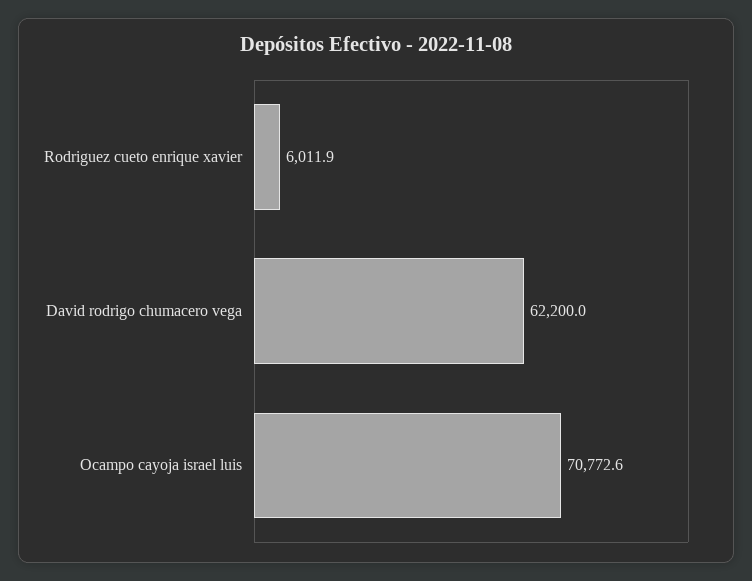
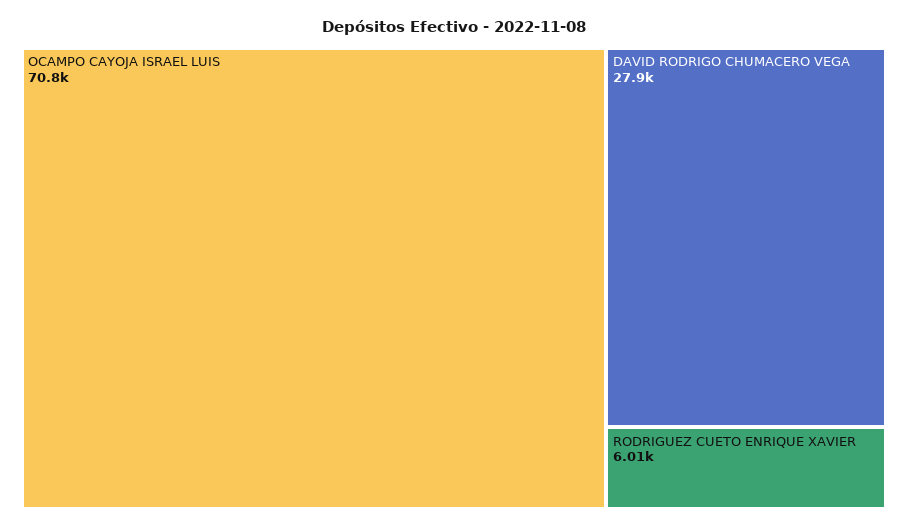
David rodrigo chumacero vega: 62200 -> 27900

